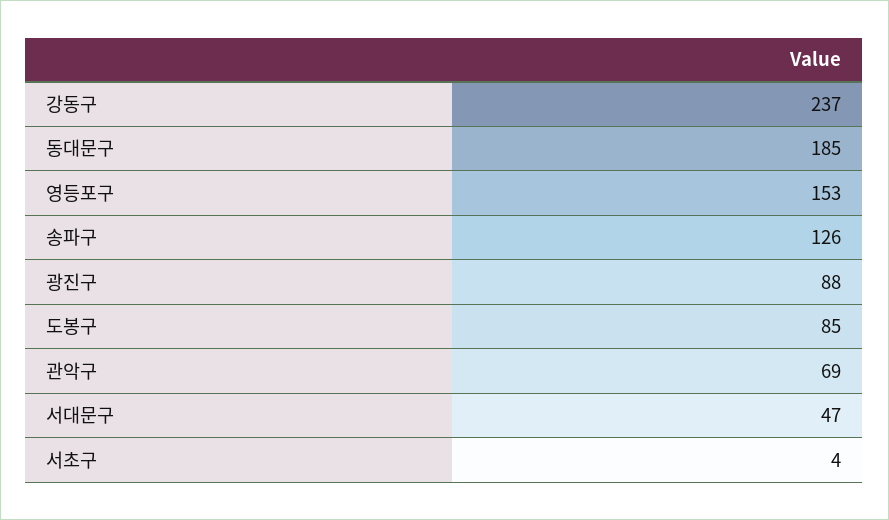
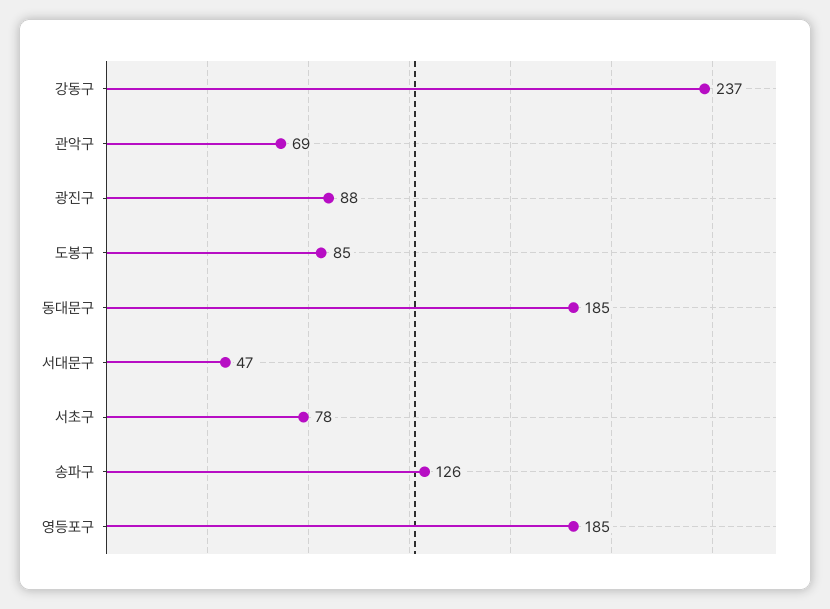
영등포구: 153 -> 185
서초구: 4 -> 78

